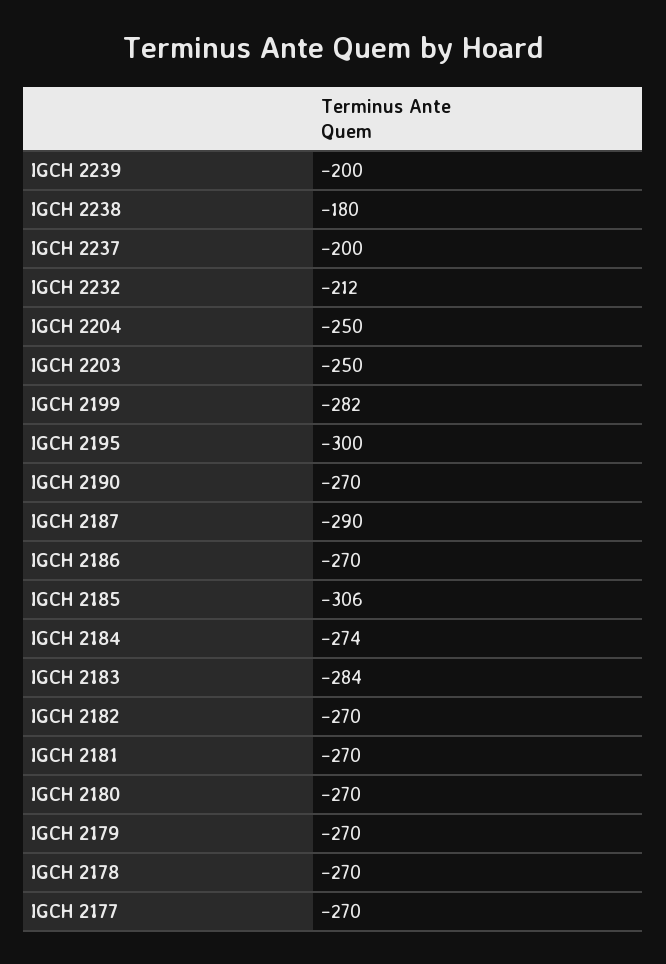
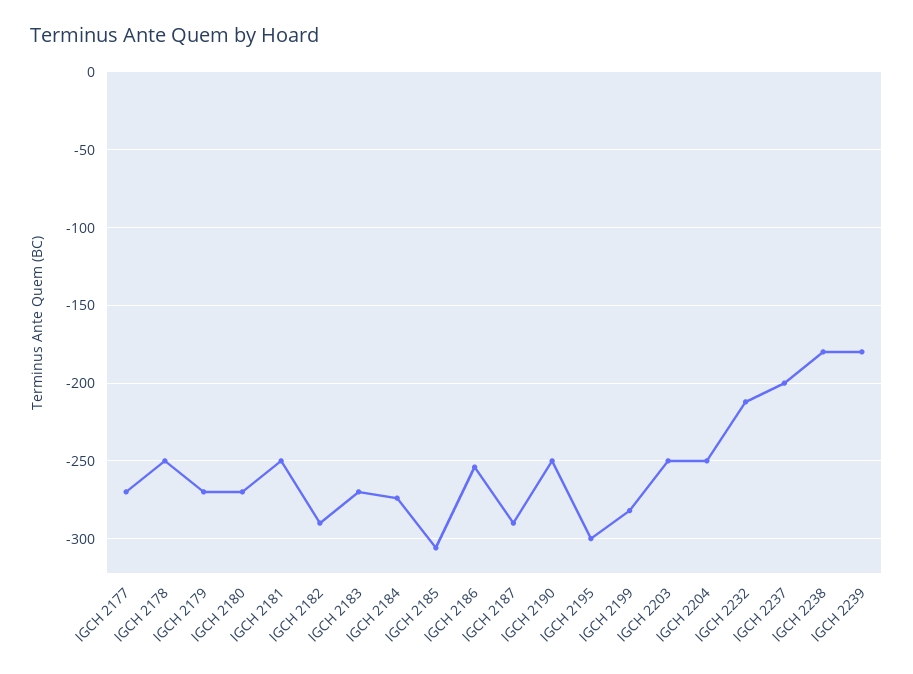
IGCH 2239: -200 -> -180
IGCH 2190: -270 -> -250
IGCH 2186: -270 -> -255
IGCH 2183: -284 -> -270
IGCH 2182: -270 -> -290
IGCH 2181: -270 -> -250
IGCH 2178: -270 -> -250

